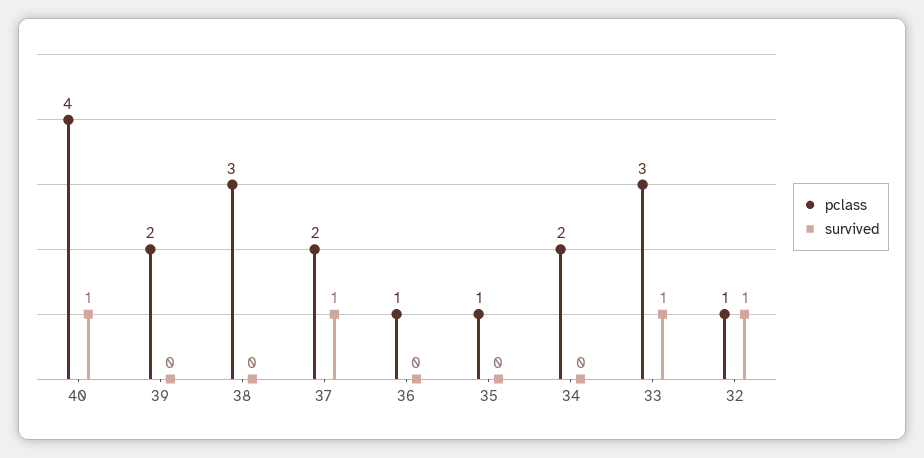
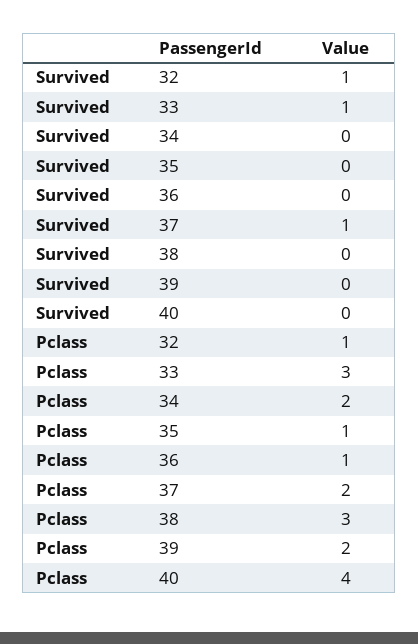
survived, 40: 1 -> 0

